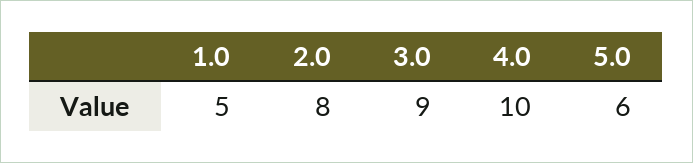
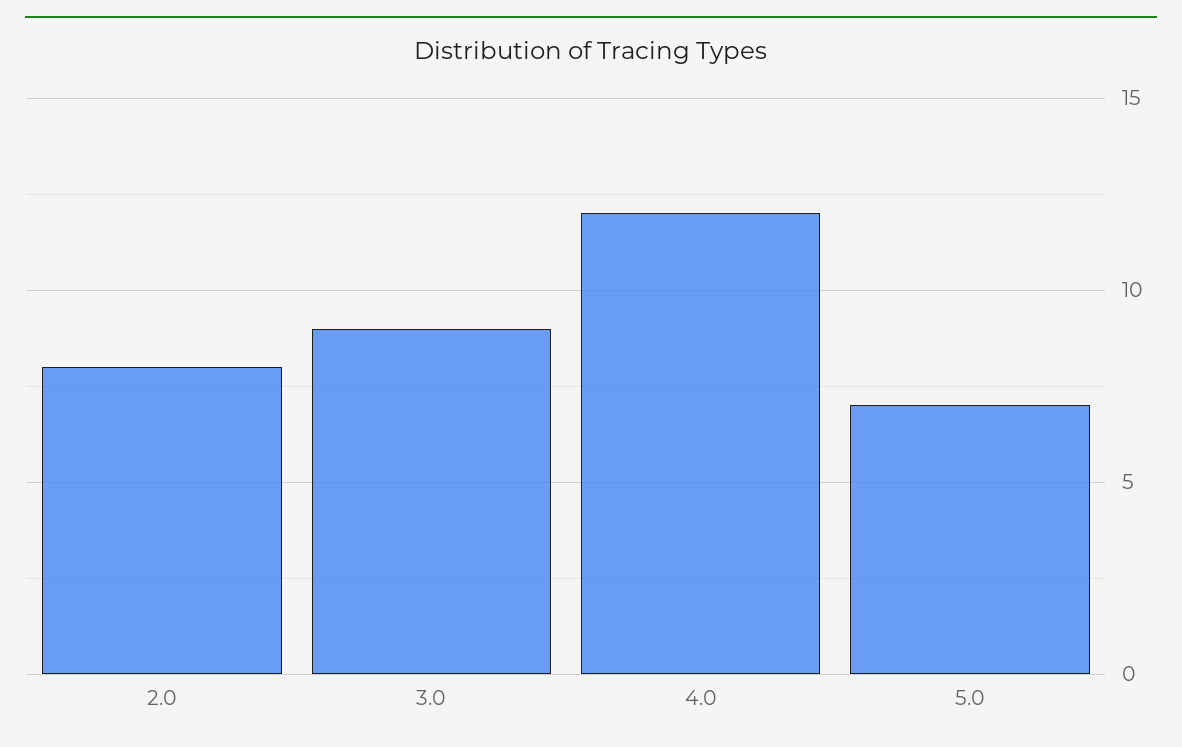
1.0: 5 -> none
4.0: 10 -> 12
5.0: 6 -> 7

